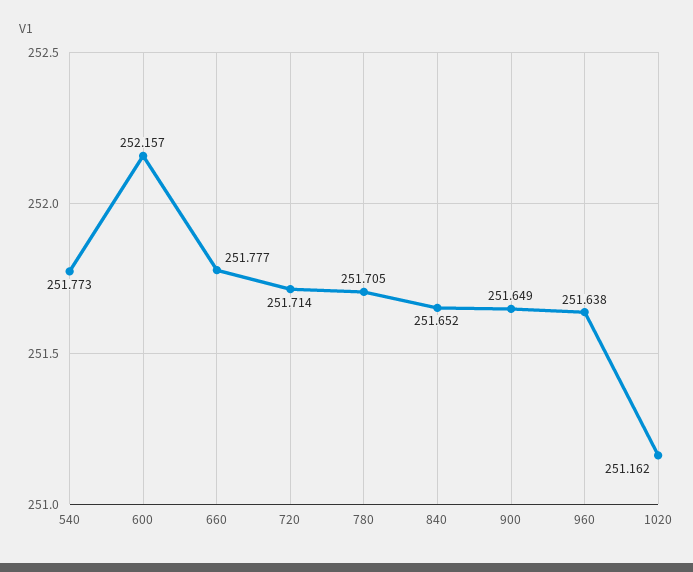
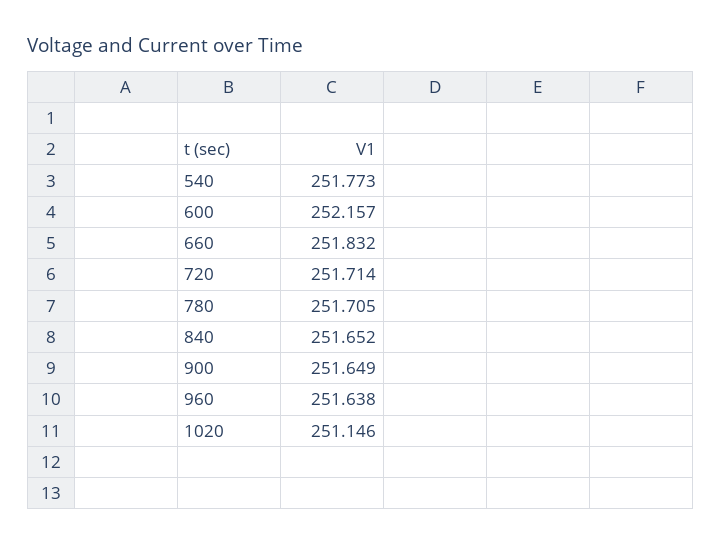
660: 251.777 -> 251.832
1020: 251.162 -> 251.146

